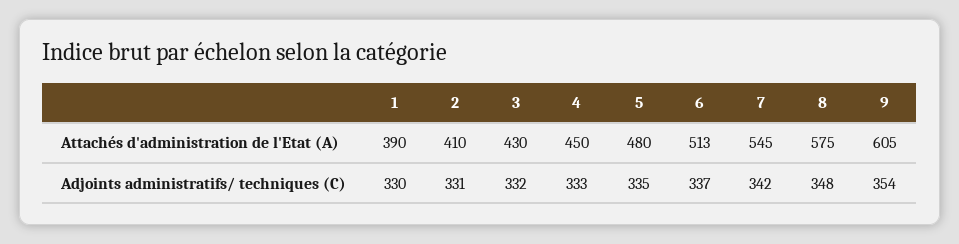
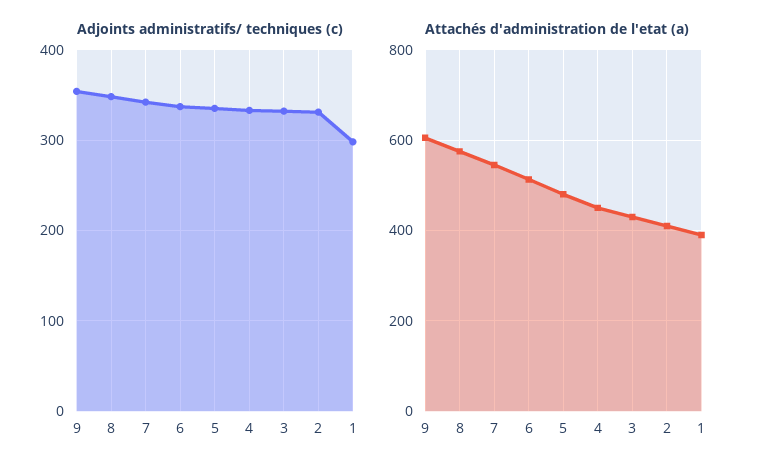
Adjoints administratifs/ techniques (C), 1: 330 -> 300

